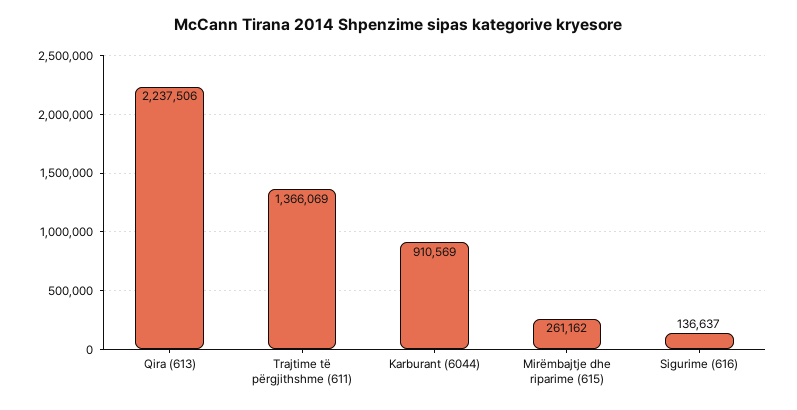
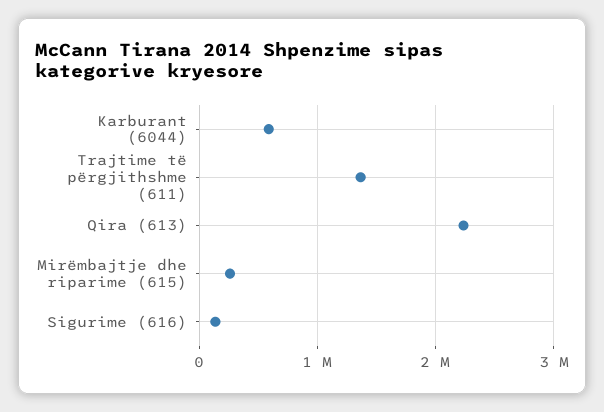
Karburant (6044): 910569 -> 600000

